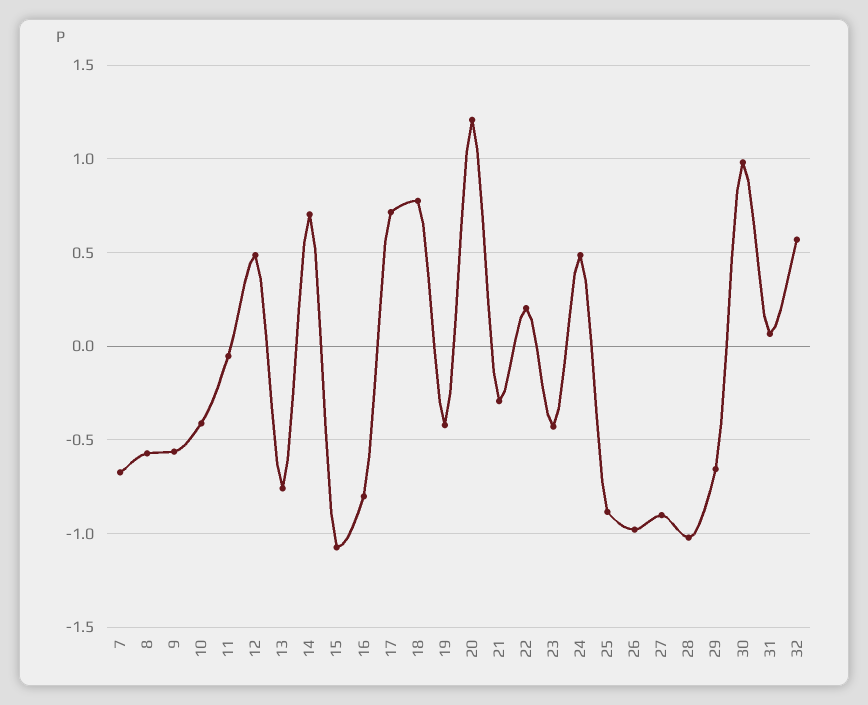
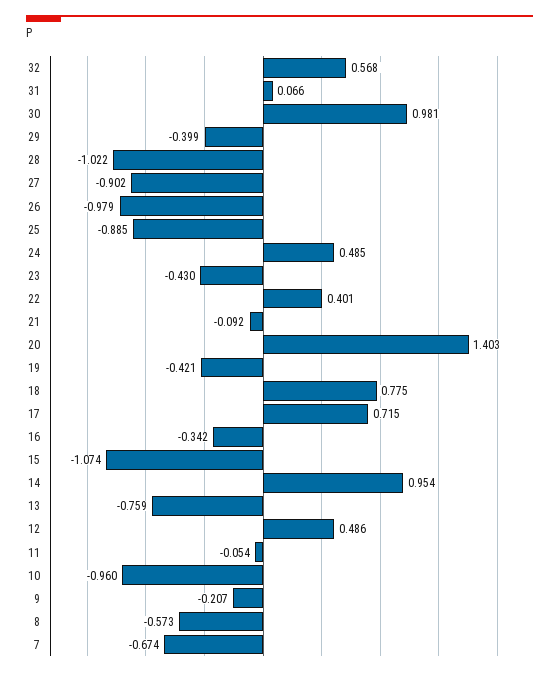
9: -0.55 -> -0.207
10: -0.4 -> -0.96
14: 0.7 -> 0.954
16: -0.8 -> -0.342
20: 1.2 -> 1.403
21: -0.3 -> -0.092
22: 0.2 -> 0.401
29: -0.65 -> -0.399

